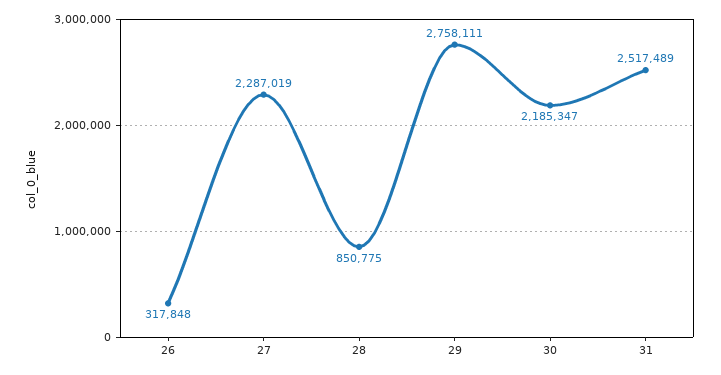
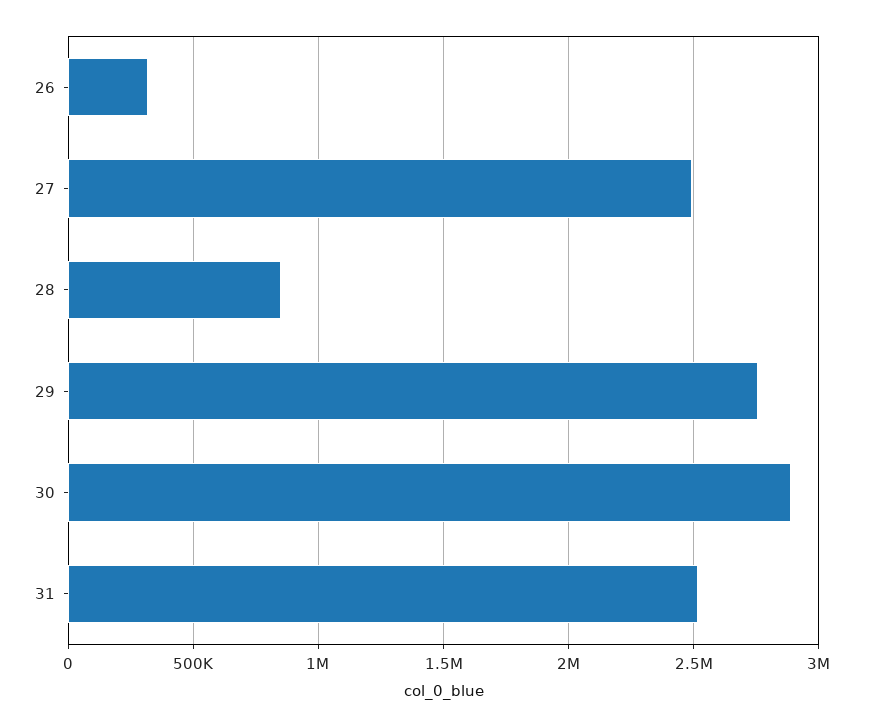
27: 2287019 -> 2500000
30: 2185347 -> 2900000

